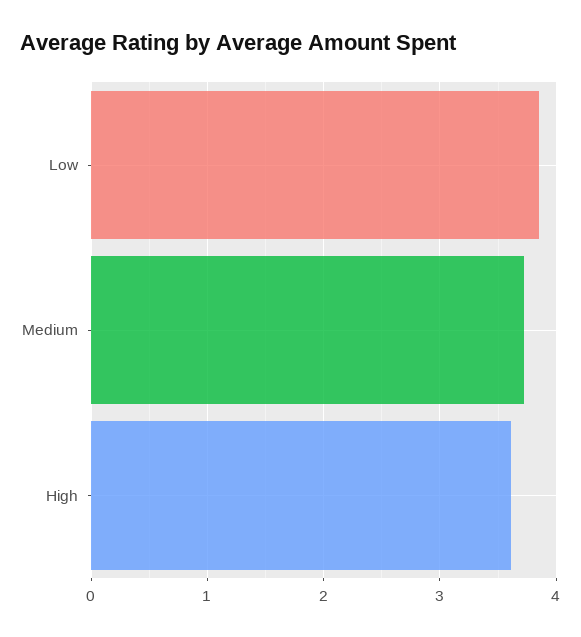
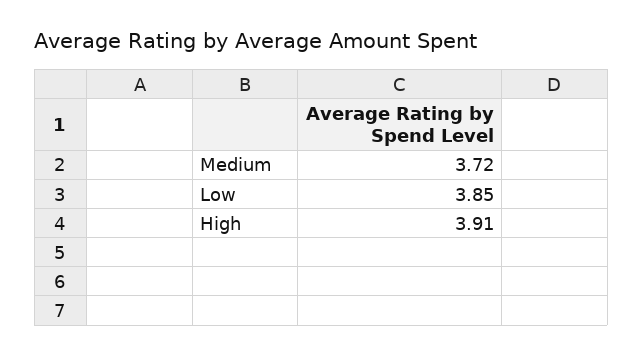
High: 3.6 -> 3.91

